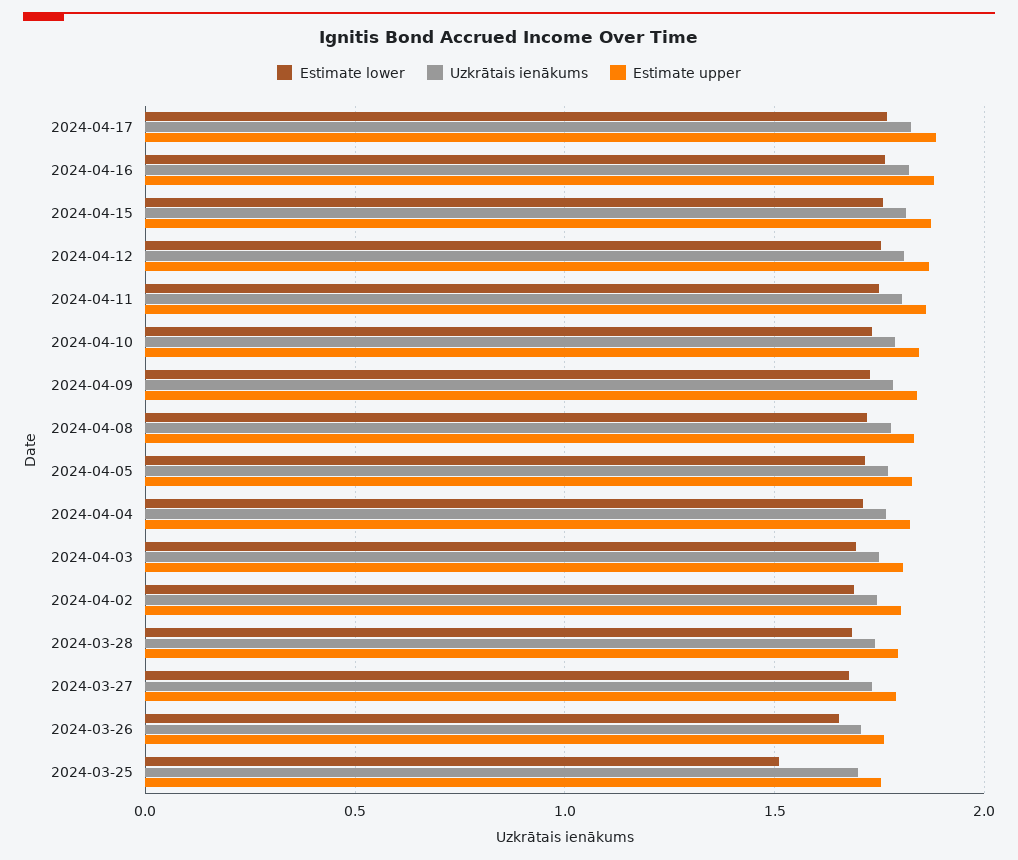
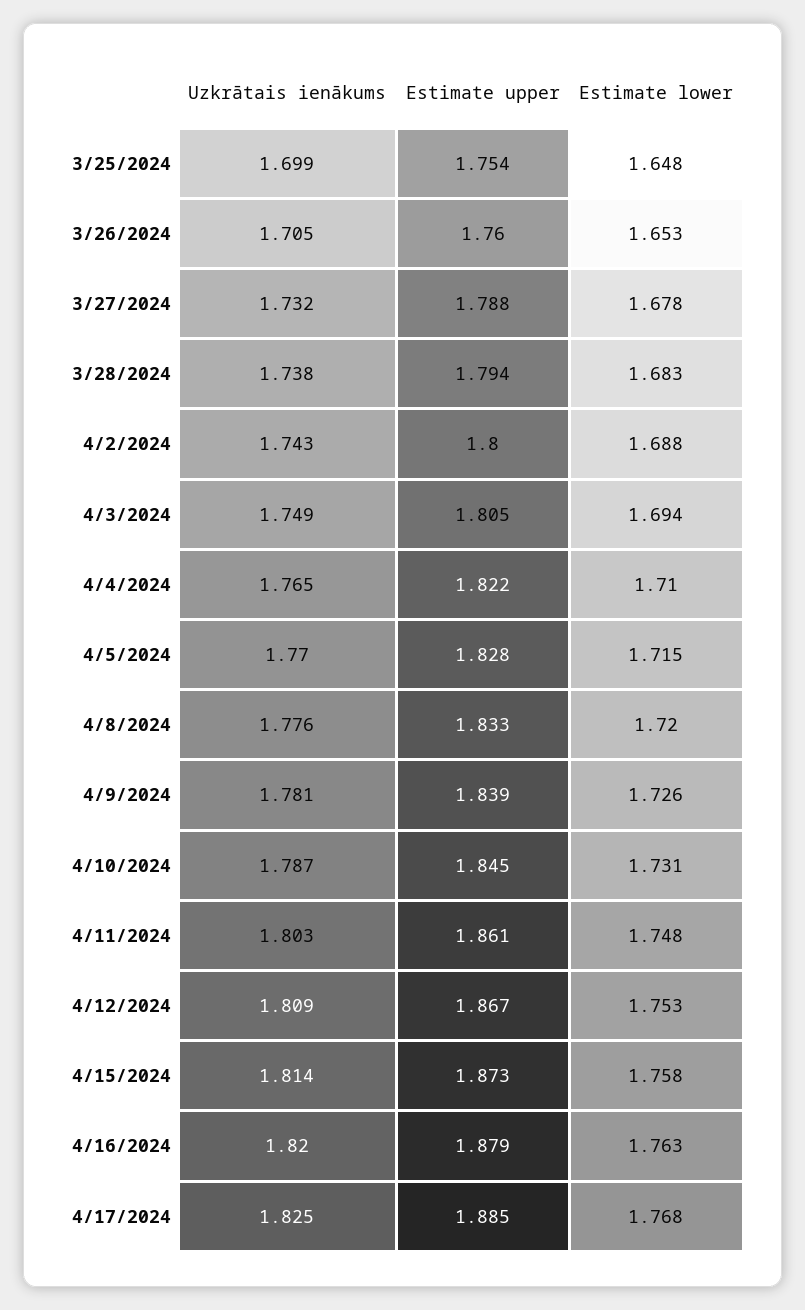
Estimate lower, 2024-03-25: 1.5 -> 1.648

